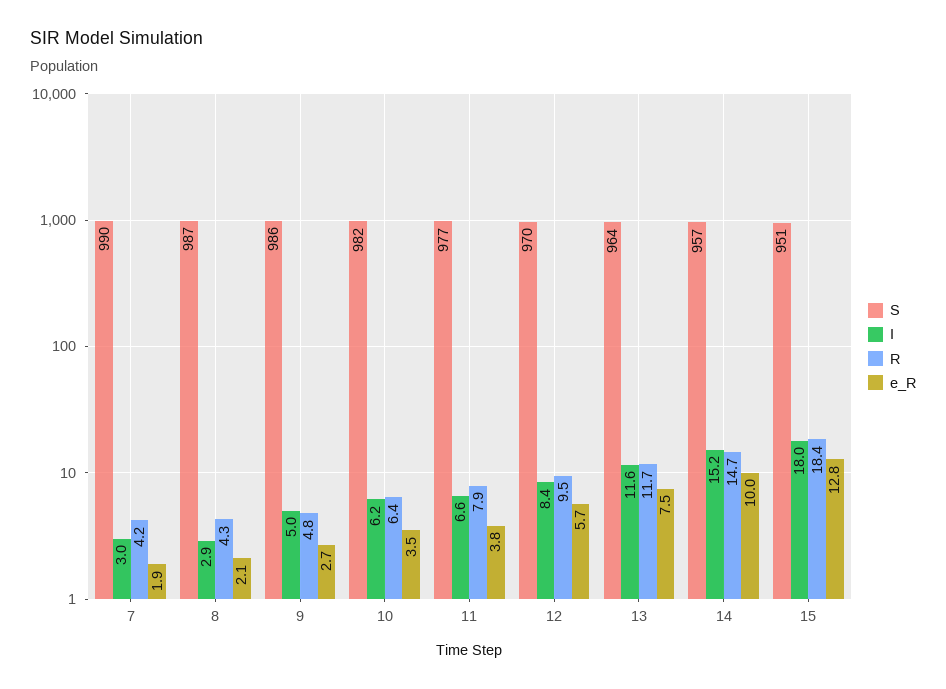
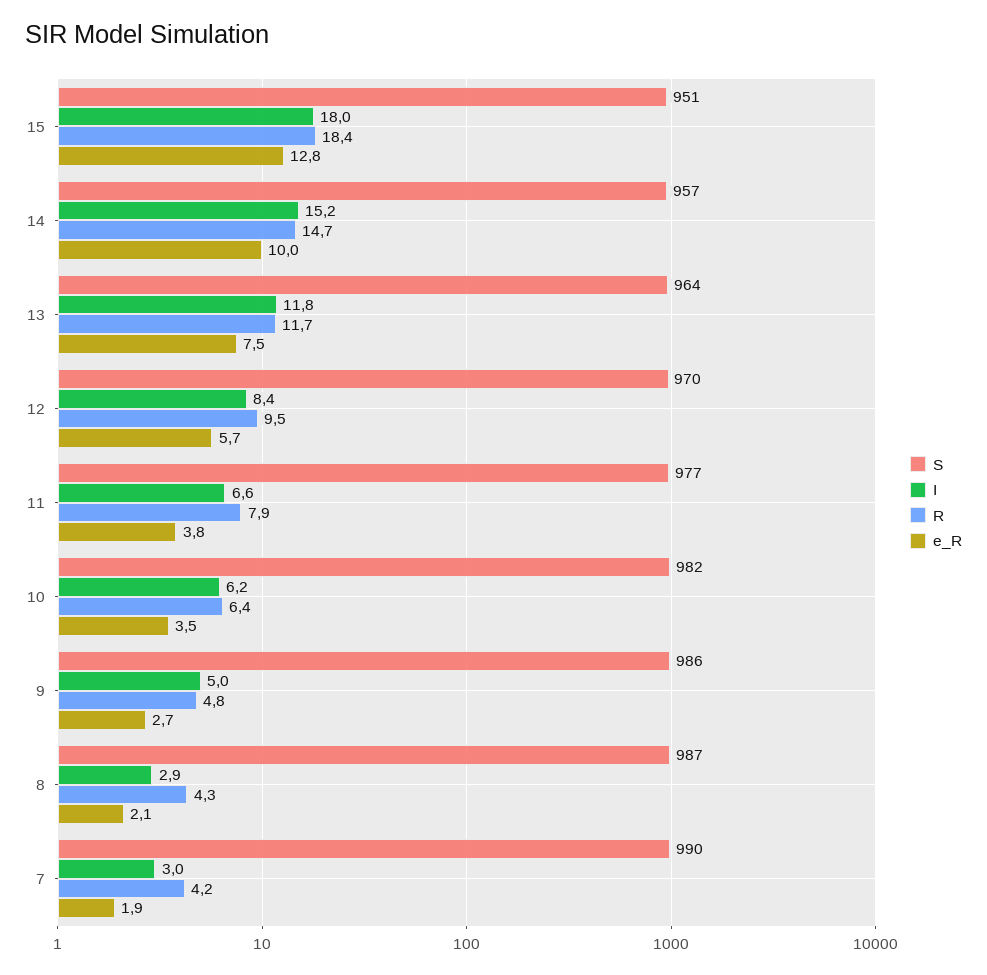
I, 13: 11.6 -> 11.8

